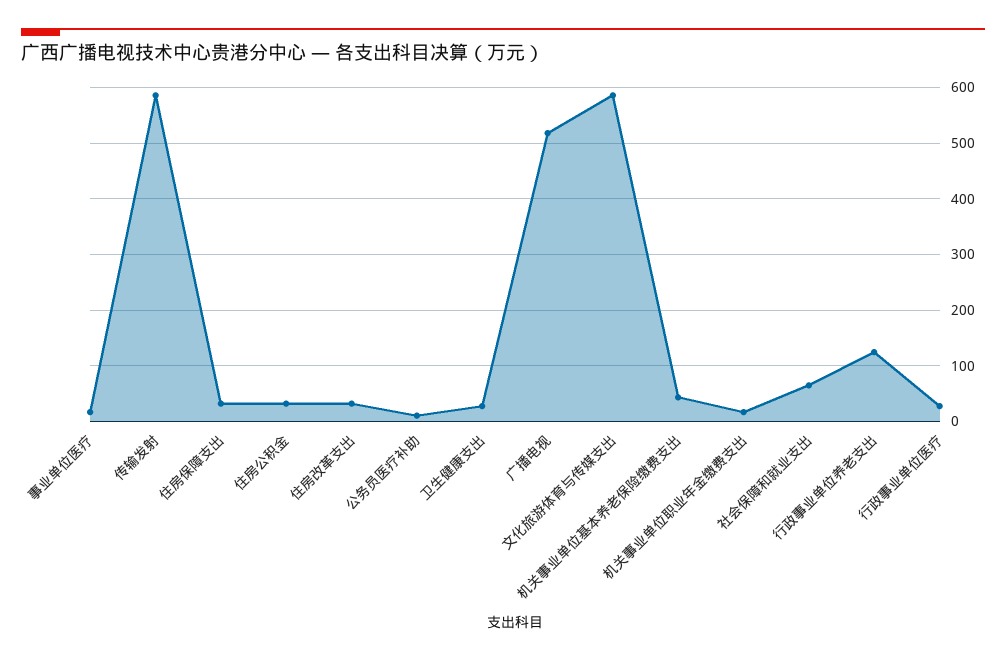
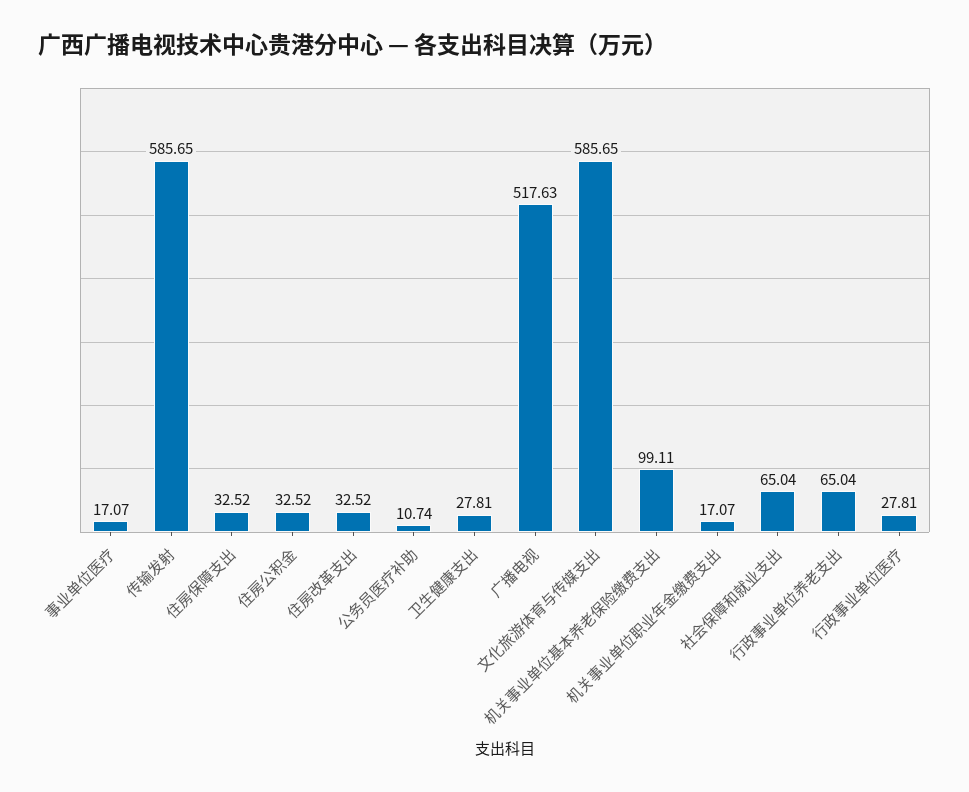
机关事业单位基本养老保险缴费支出: 40 -> 99.11
行政事业单位养老支出: 120 -> 65.04

